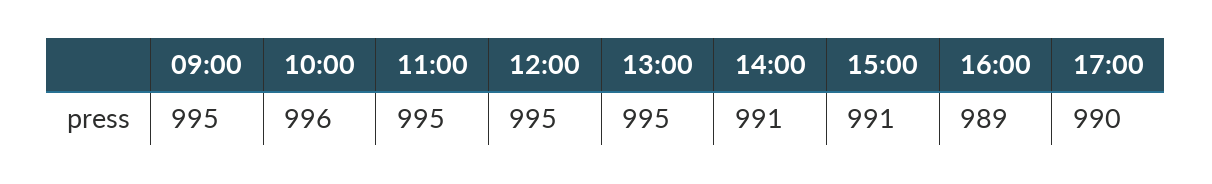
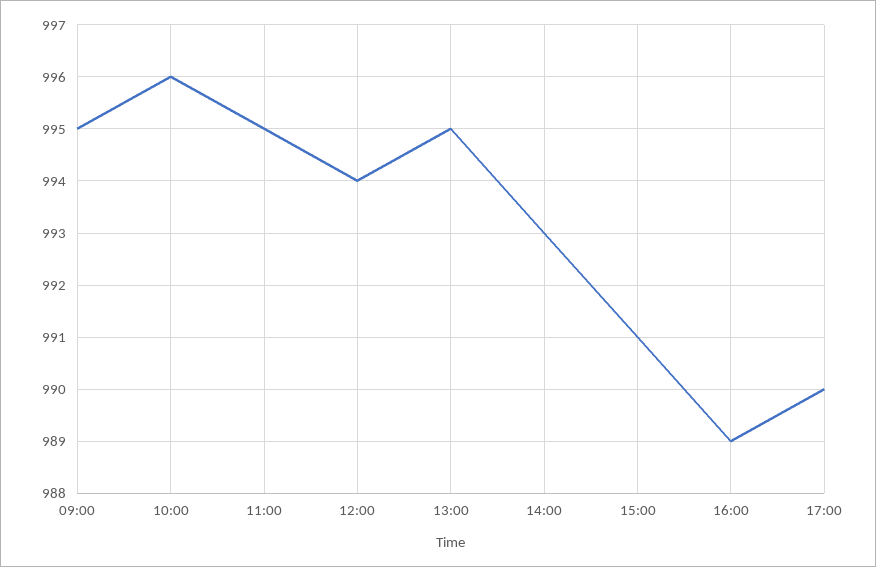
12:00: 995 -> 994
14:00: 991 -> 993

